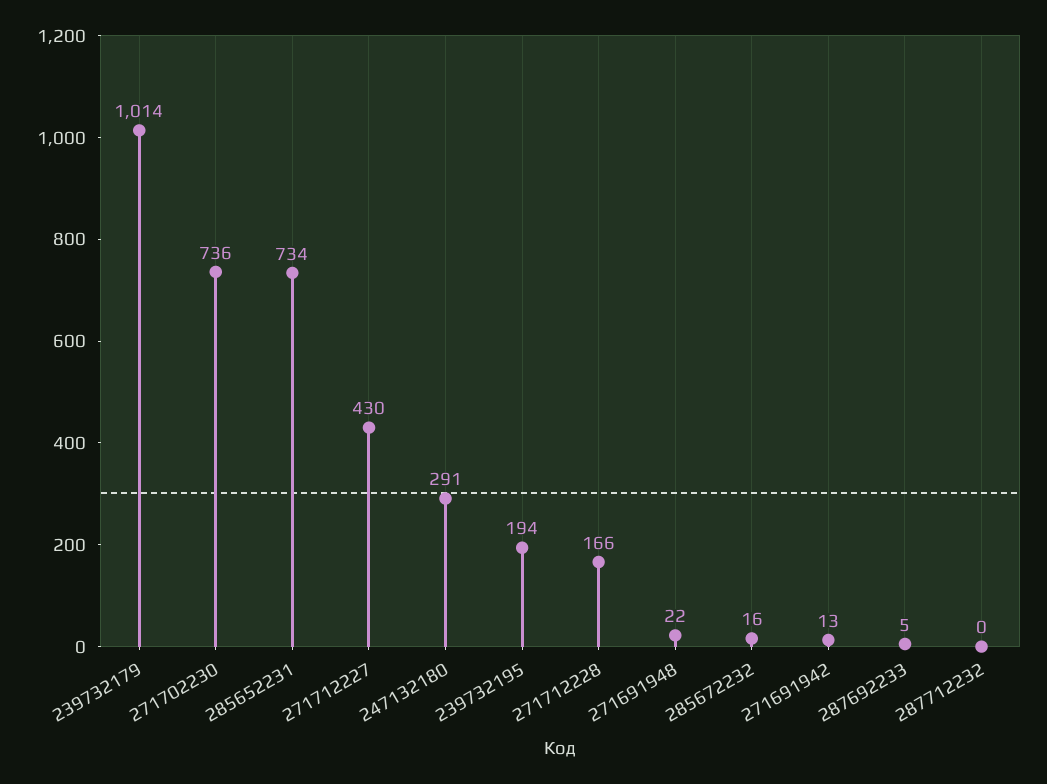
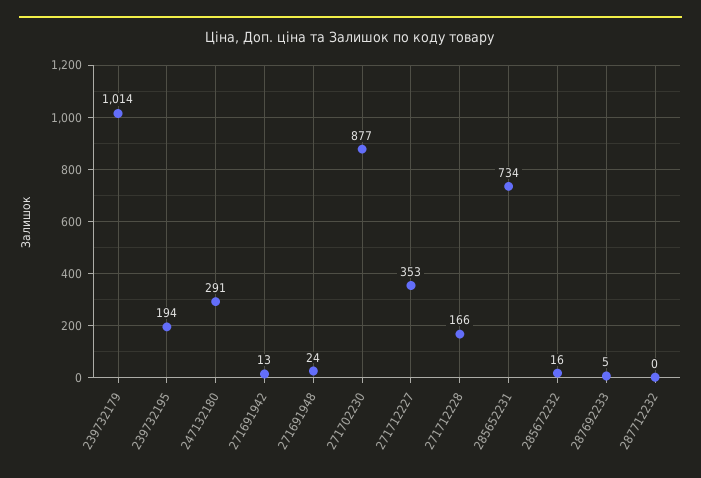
271702230: 736 -> 877
271712227: 430 -> 353
271691948: 22 -> 24

